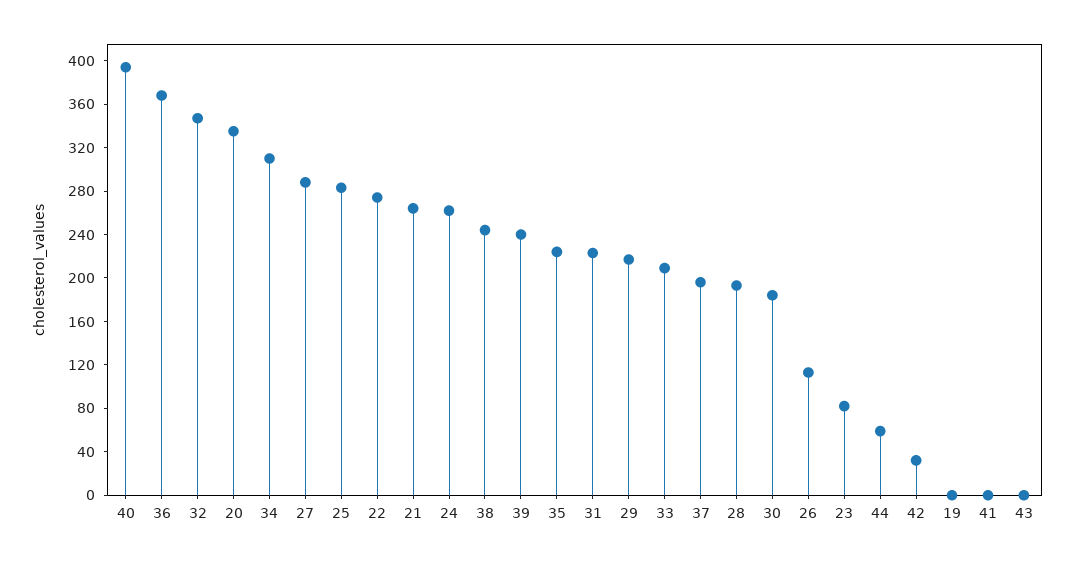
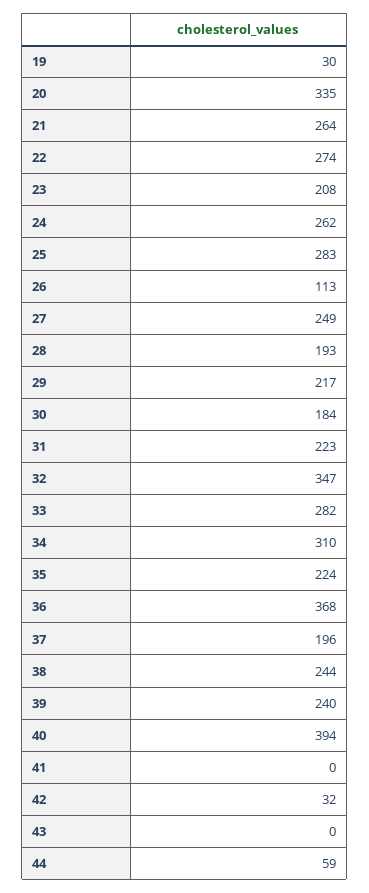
27: 290 -> 249
33: 210 -> 282
23: 80 -> 208
19: 0 -> 30

